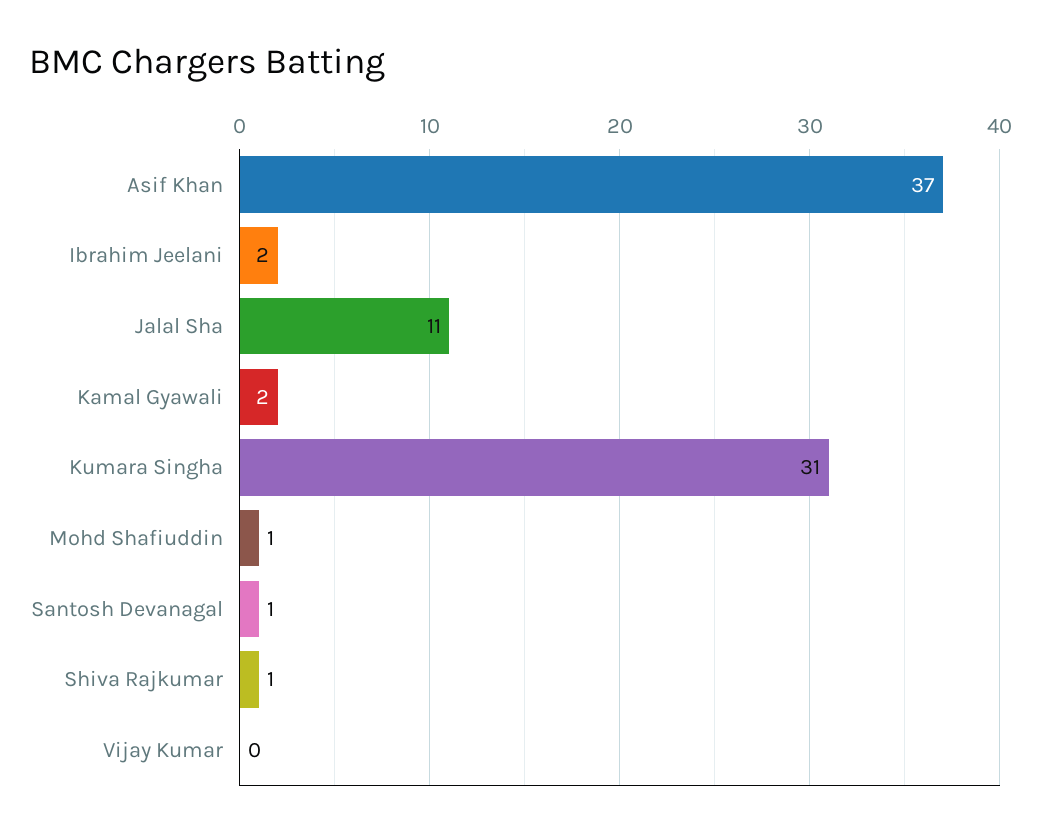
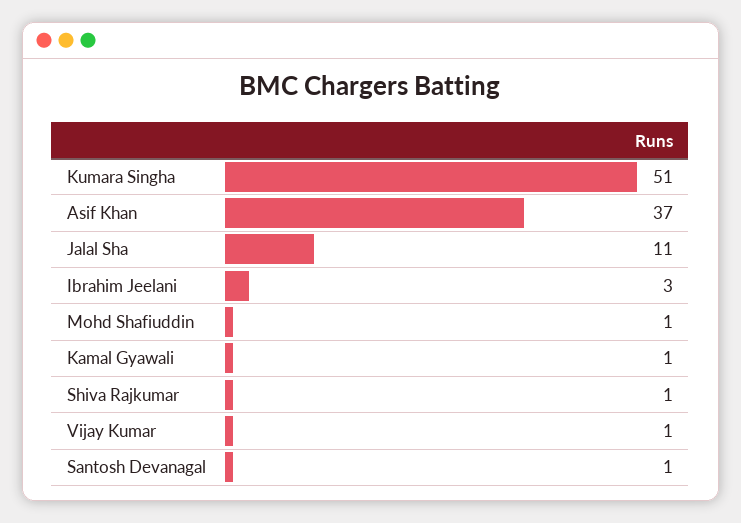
Ibrahim Jeelani: 2 -> 3
Kamal Gyawali: 2 -> 1
Kumara Singha: 31 -> 51
Vijay Kumar: 0 -> 1

